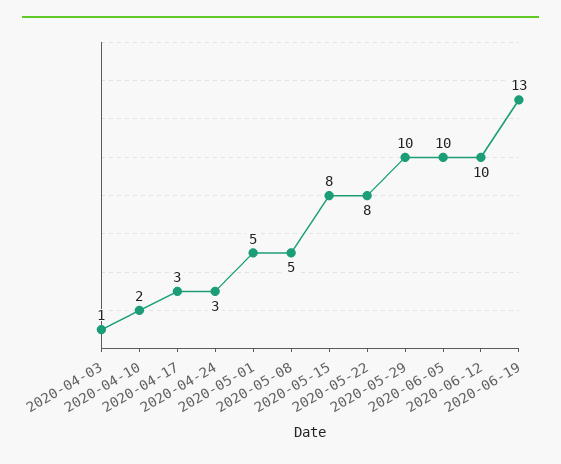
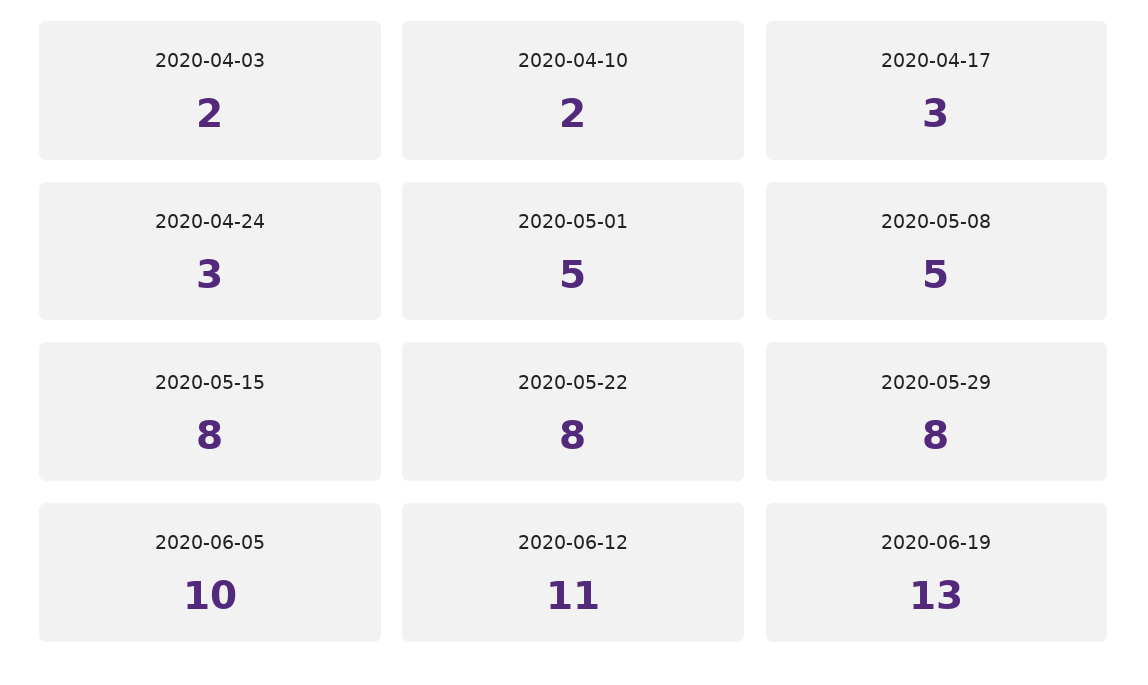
2020-04-03: 1 -> 2
2020-05-29: 10 -> 8
2020-06-12: 10 -> 11

